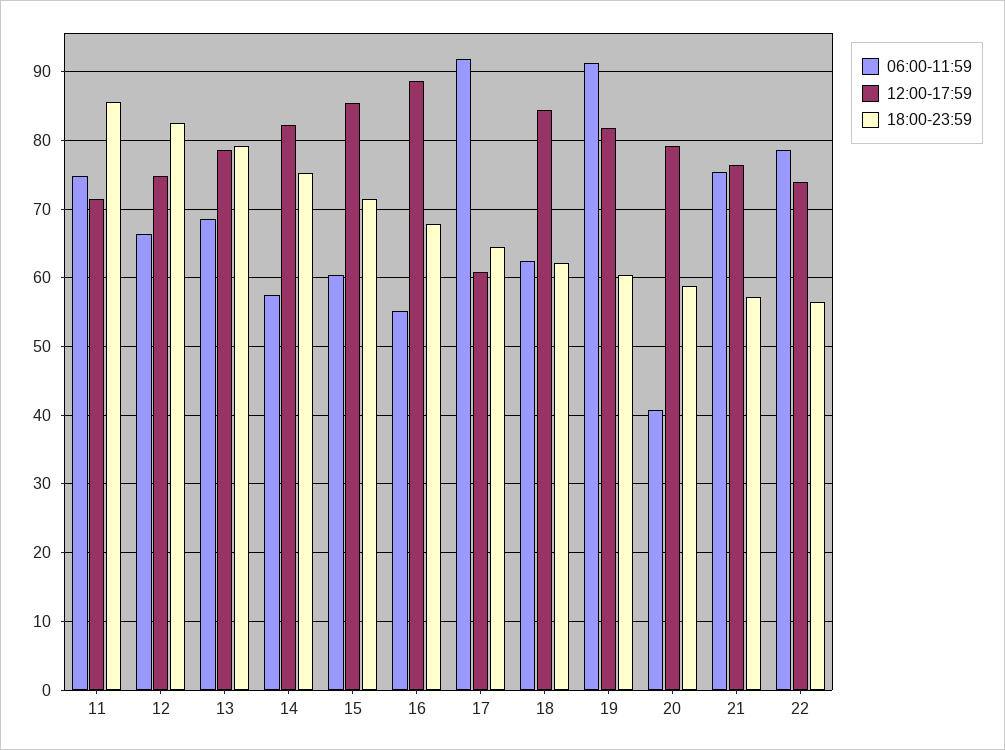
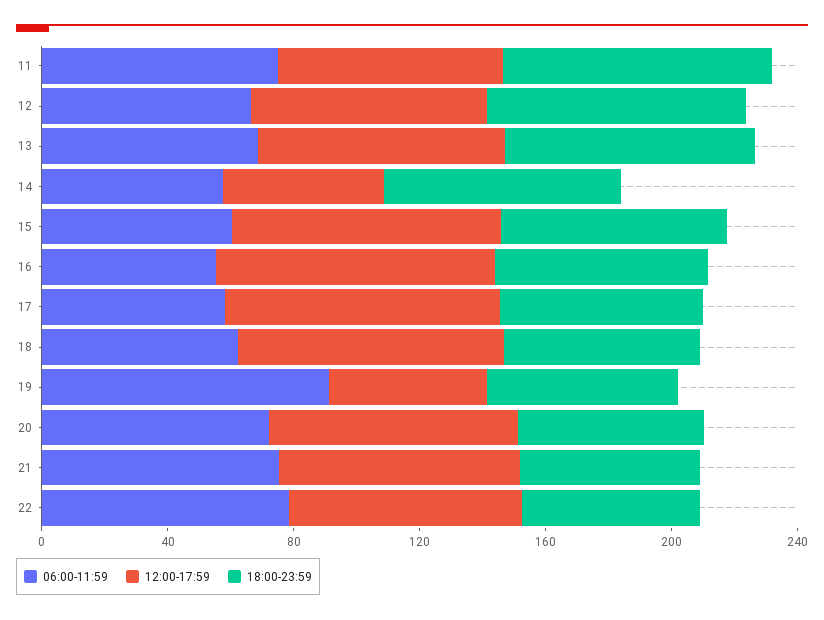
12:00-17:59, 14: 82 -> 50
06:00-11:59, 17: 92 -> 60
12:00-17:59, 17: 61 -> 90
12:00-17:59, 19: 82 -> 50
06:00-11:59, 20: 41 -> 70

